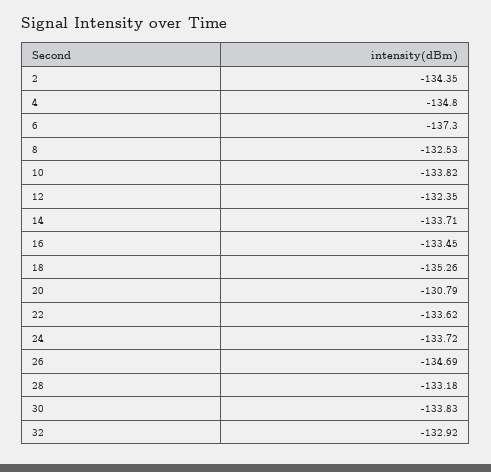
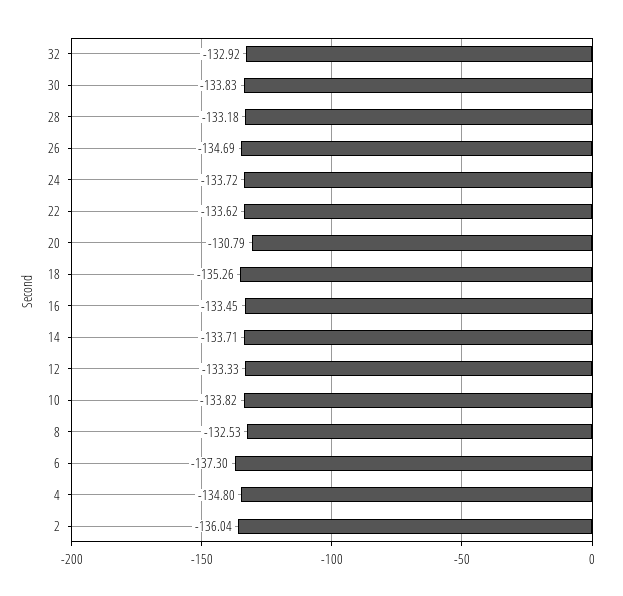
2: -134.35 -> -136.04
12: -132.35 -> -133.33

